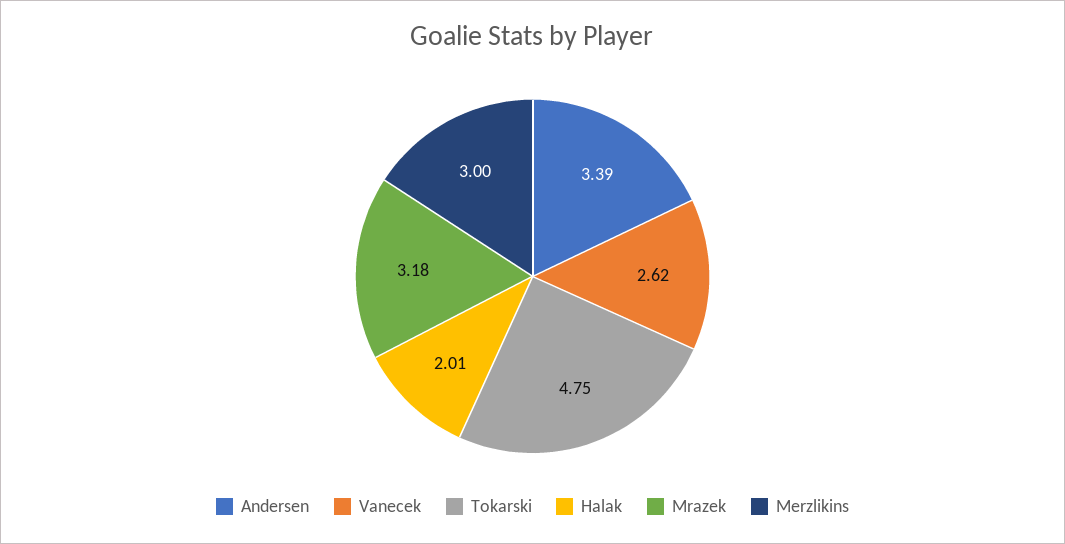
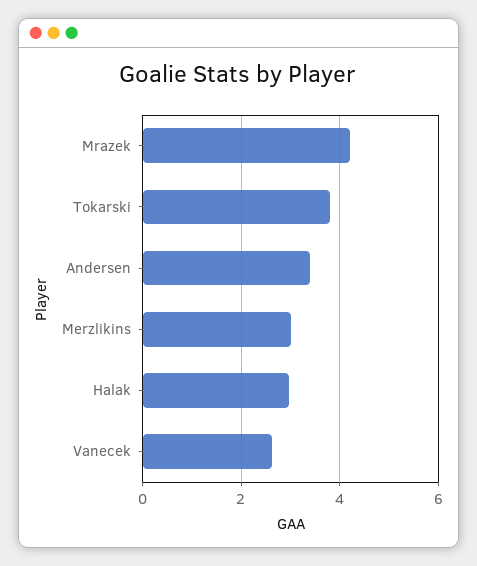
Tokarski: 4.75 -> 3.8
Halak: 2.01 -> 3
Mrazek: 3.18 -> 4.2

